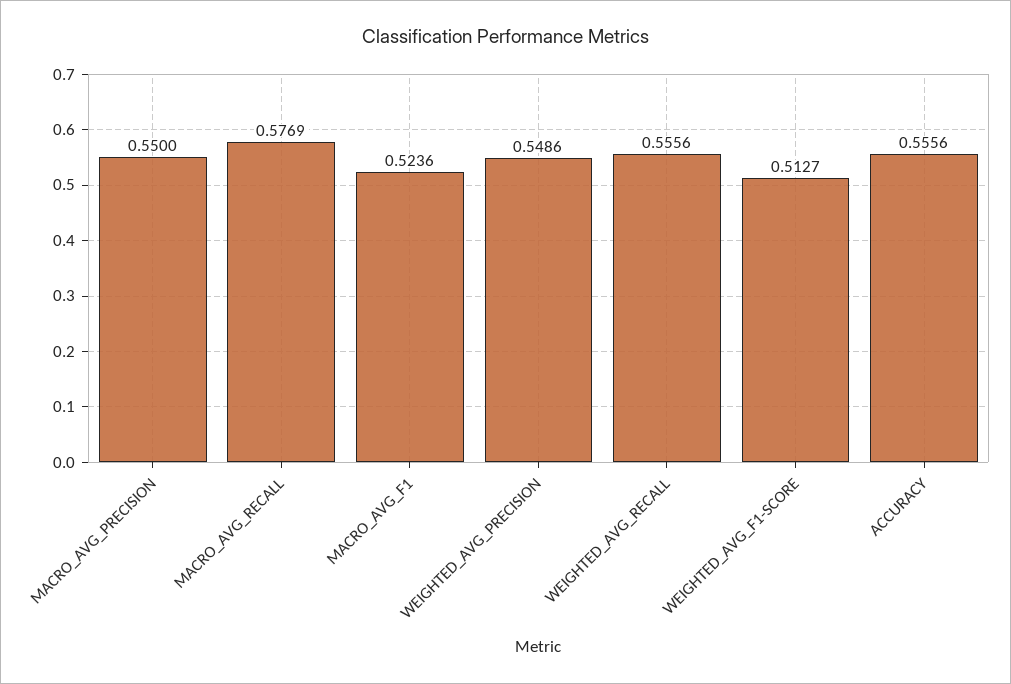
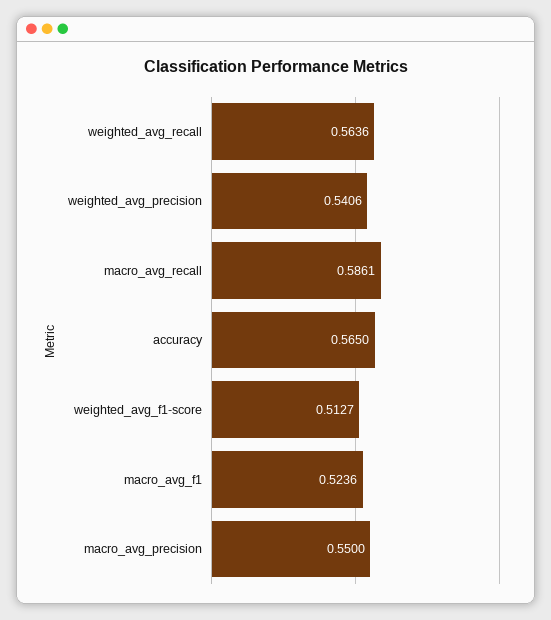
MACRO_AVG_RECALL: 0.5769 -> 0.5861
WEIGHTED_AVG_PRECISION: 0.5486 -> 0.5406
WEIGHTED_AVG_RECALL: 0.5556 -> 0.5636
ACCURACY: 0.5556 -> 0.565

